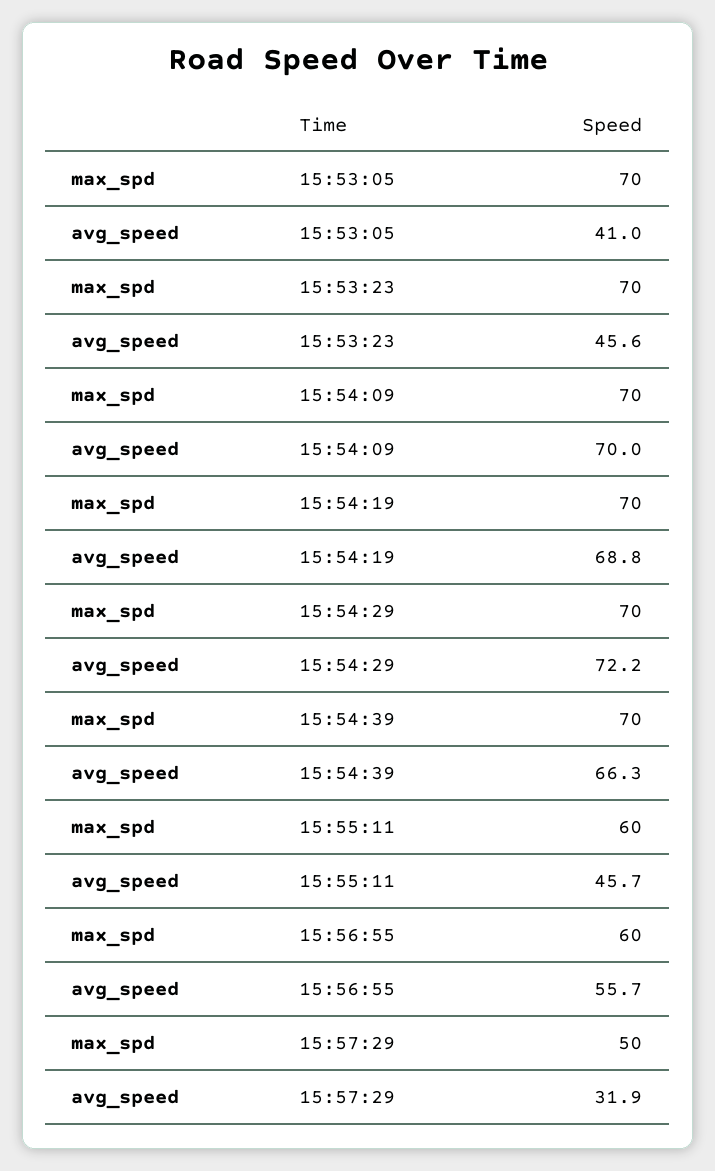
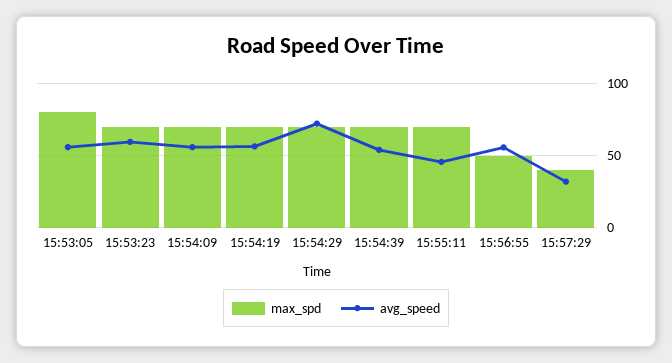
max_spd, 15:53:05: 70 -> 80
avg_speed, 15:53:05: 41 -> 55
avg_speed, 15:53:23: 45.6 -> 60
avg_speed, 15:54:09: 70 -> 55
avg_speed, 15:54:19: 68.8 -> 55
avg_speed, 15:54:39: 66.3 -> 55
max_spd, 15:55:11: 60 -> 70
max_spd, 15:56:55: 60 -> 50
max_spd, 15:57:29: 50 -> 40

